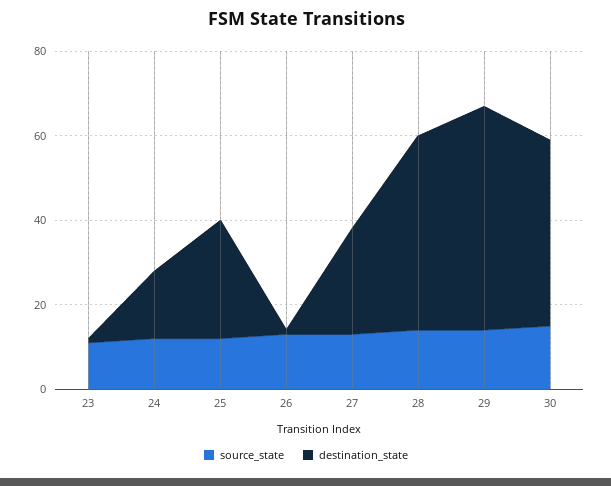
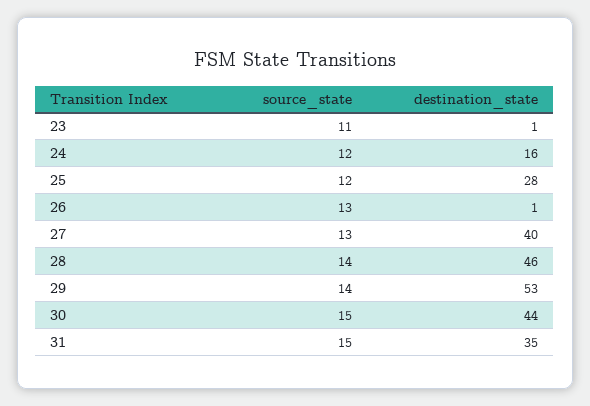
destination_state, 27: 25 -> 40
source_state, 31: none -> 15
destination_state, 31: none -> 35

